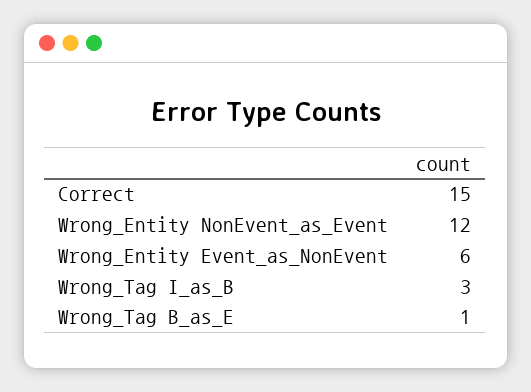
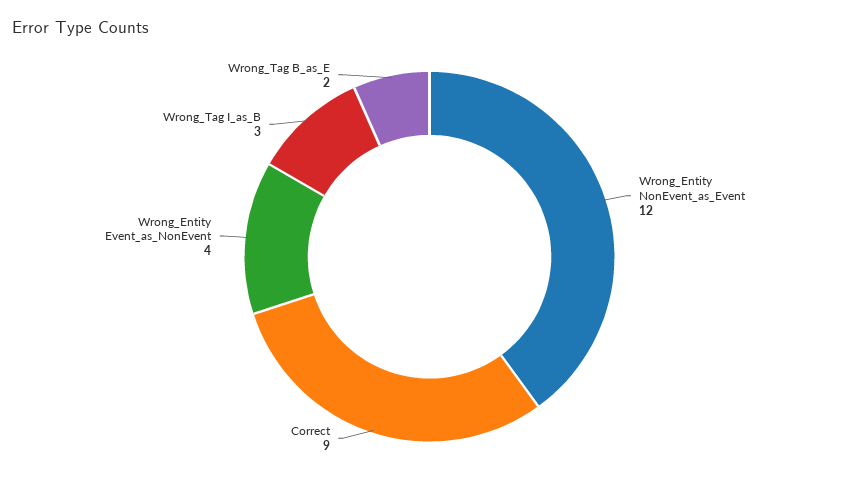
Correct: 15 -> 9
Wrong_Entity Event_as_NonEvent: 6 -> 4
Wrong_Tag B_as_E: 1 -> 2

